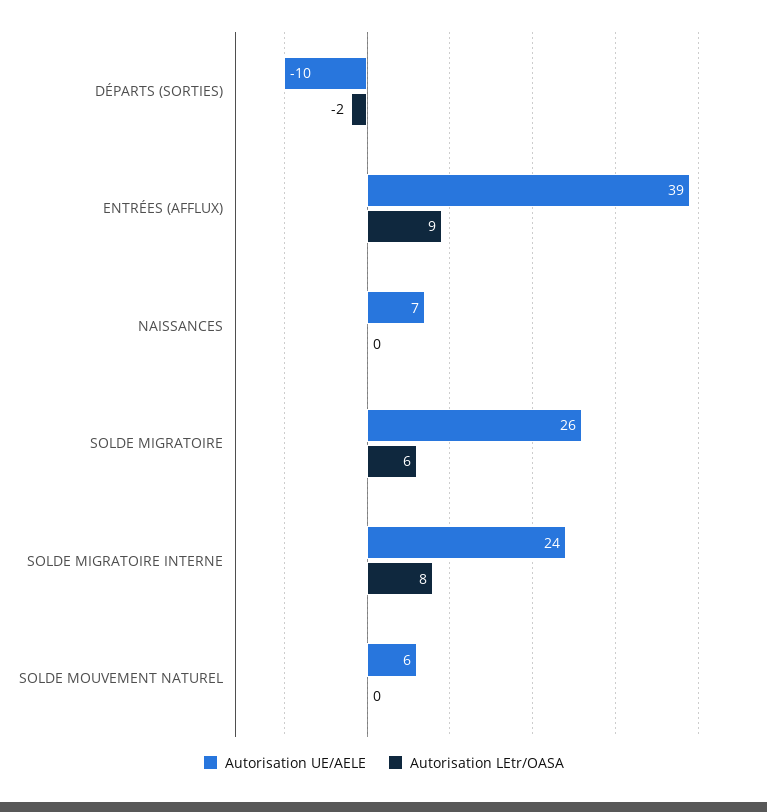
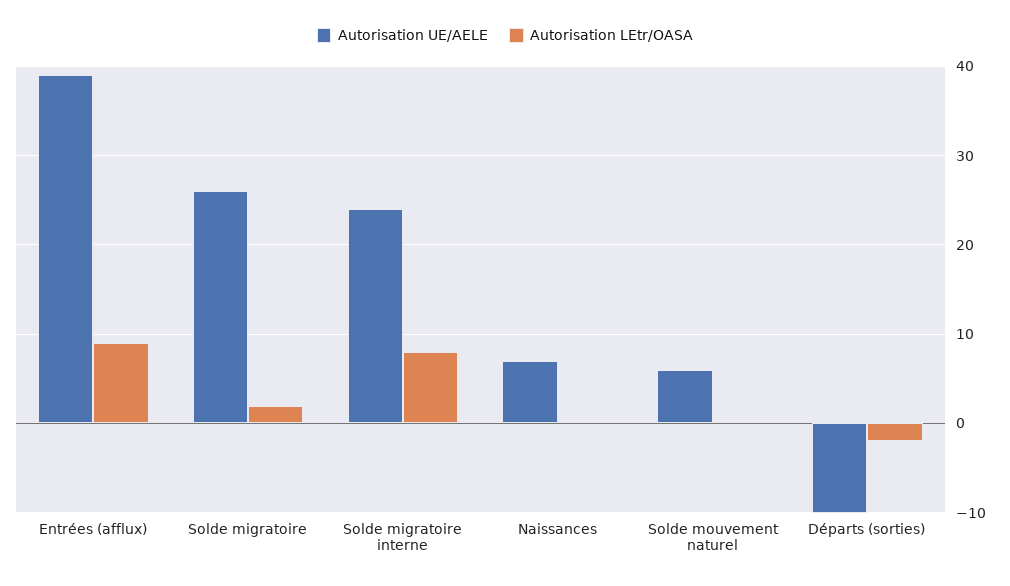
Autorisation LEtr/OASA, SOLDE MIGRATOIRE: 6 -> 2

